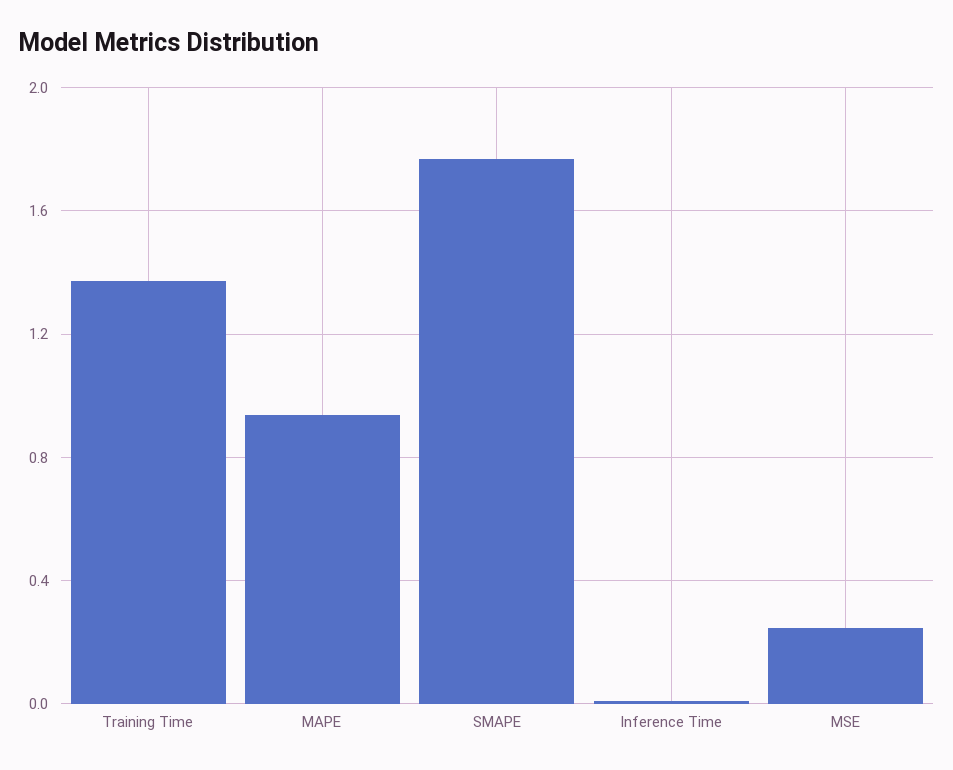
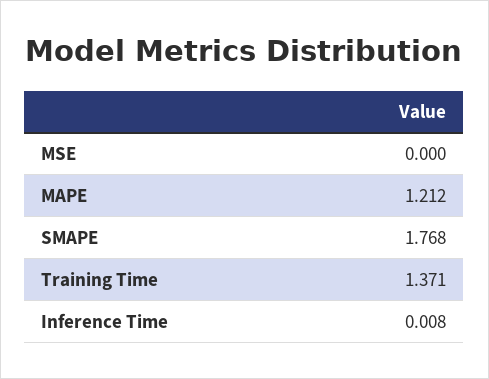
MAPE: 0.95 -> 1.212
MSE: 0.25 -> 0

